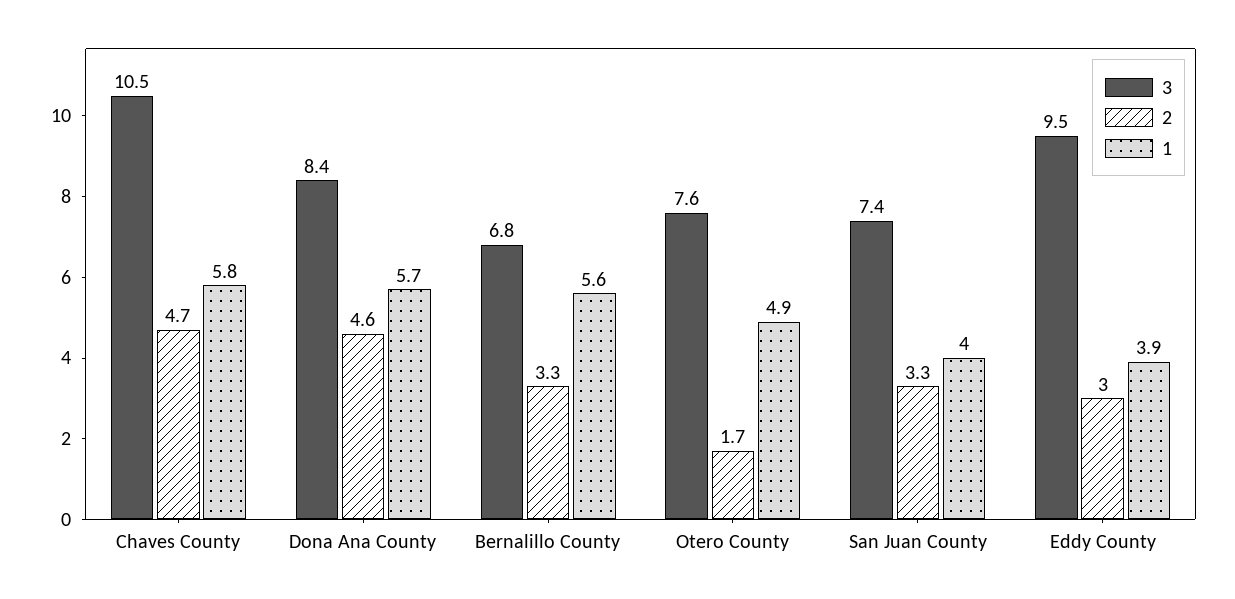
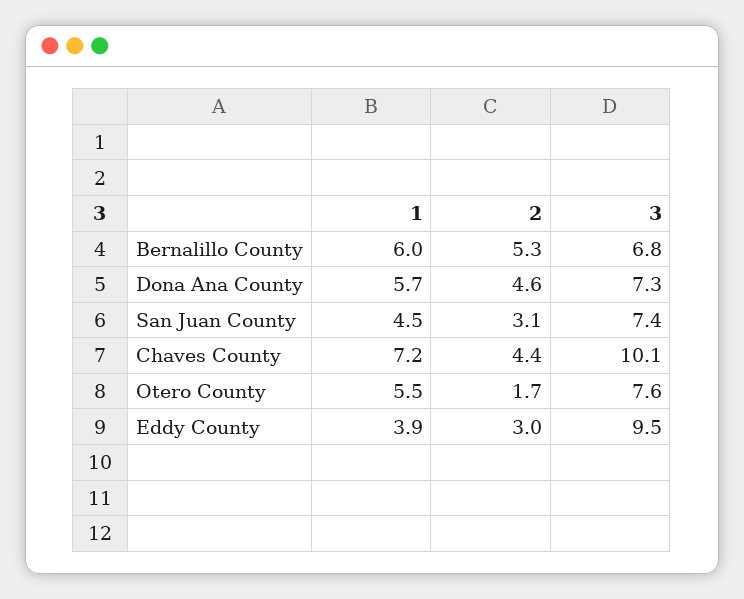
3, Chaves County: 10.5 -> 10.1
2, Chaves County: 4.7 -> 4.4
1, Chaves County: 5.8 -> 7.2
3, Dona Ana County: 8.4 -> 7.3
2, Bernalillo County: 3.3 -> 5.3
1, Bernalillo County: 5.6 -> 6
1, Otero County: 4.9 -> 5.5
2, San Juan County: 3.3 -> 3.1
1, San Juan County: 4 -> 4.5

